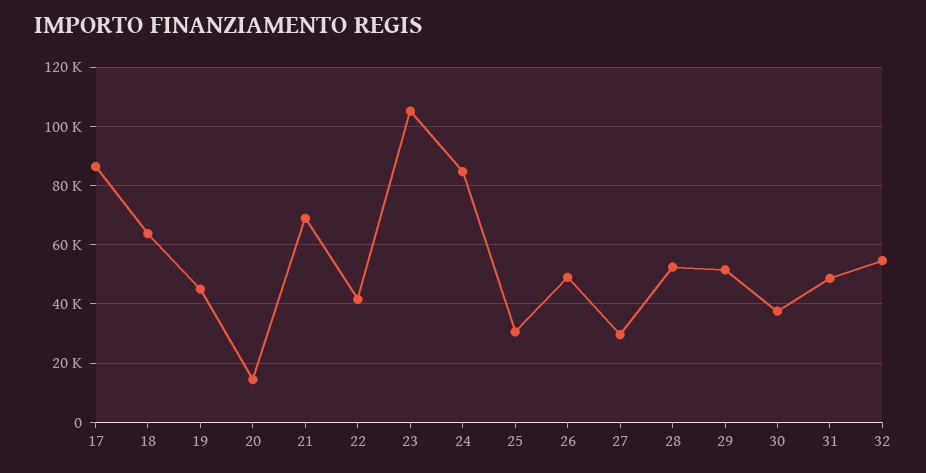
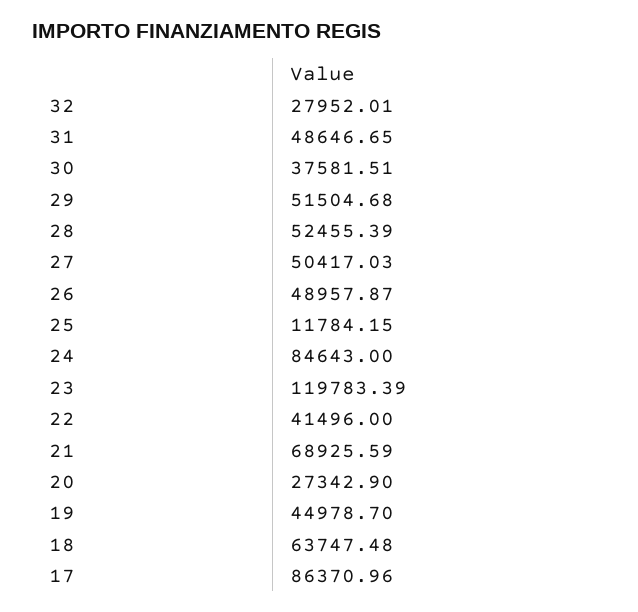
20: 15000 -> 27342.9
23: 105000 -> 119783.39
25: 30000 -> 11784.15
27: 30000 -> 50417.03
32: 55000 -> 27952.01

